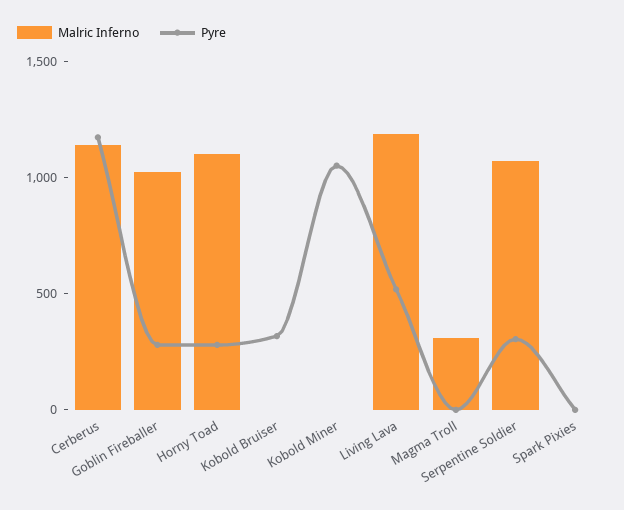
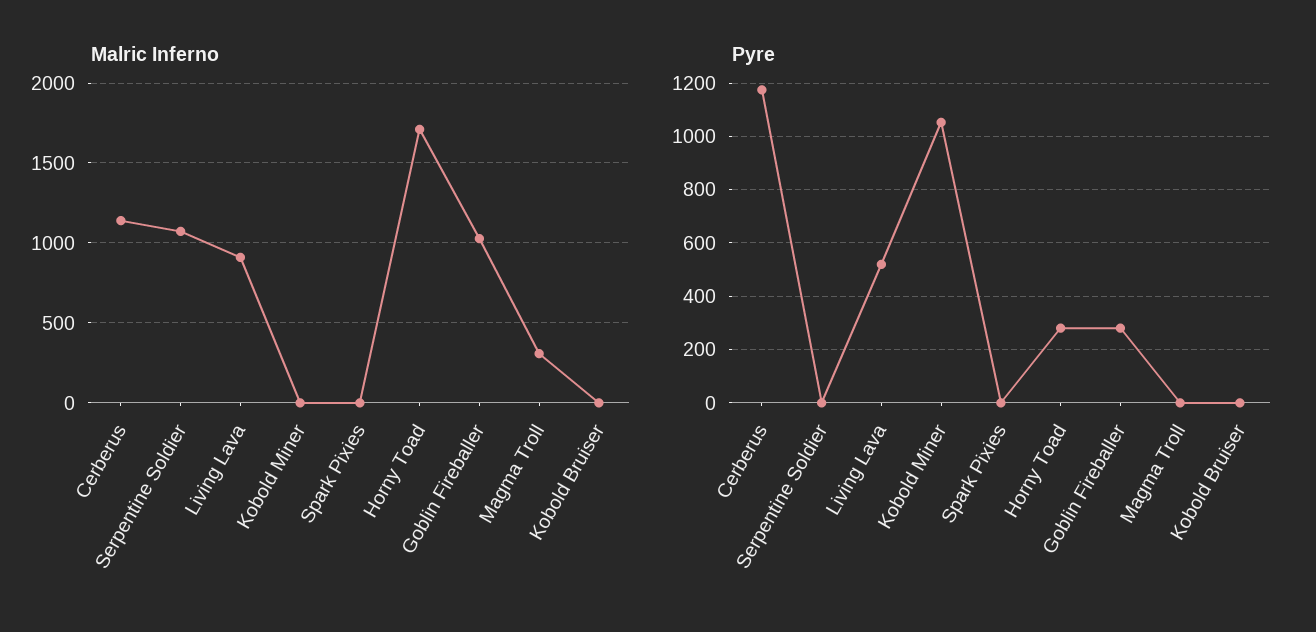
Malric Inferno, Horny Toad: 1100 -> 1700
Pyre, Kobold Bruiser: 300 -> 0
Malric Inferno, Living Lava: 1200 -> 900
Pyre, Serpentine Soldier: 300 -> 0

